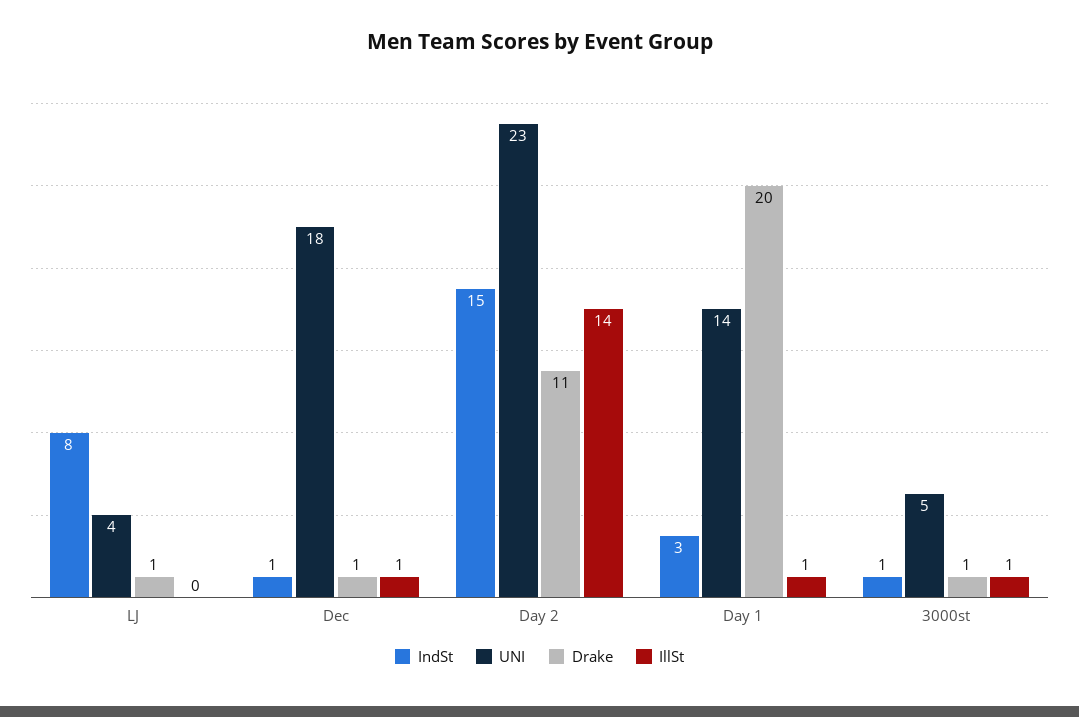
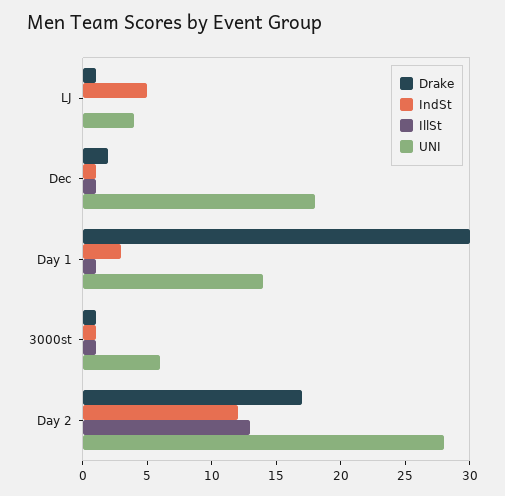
IndSt, LJ: 8 -> 5
Drake, Dec: 1 -> 2
IndSt, Day 2: 15 -> 12
UNI, Day 2: 23 -> 28
Drake, Day 2: 11 -> 17
IllSt, Day 2: 14 -> 13
Drake, Day 1: 20 -> 30
UNI, 3000st: 5 -> 6

